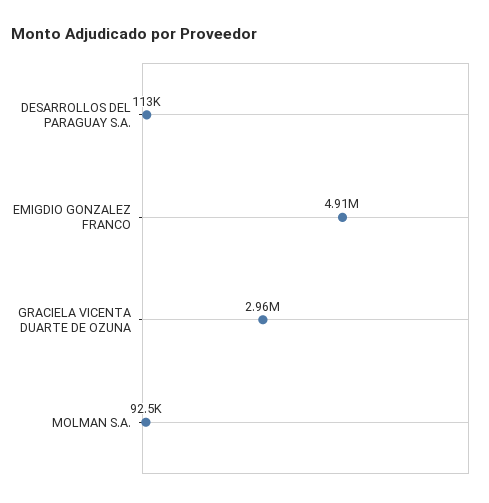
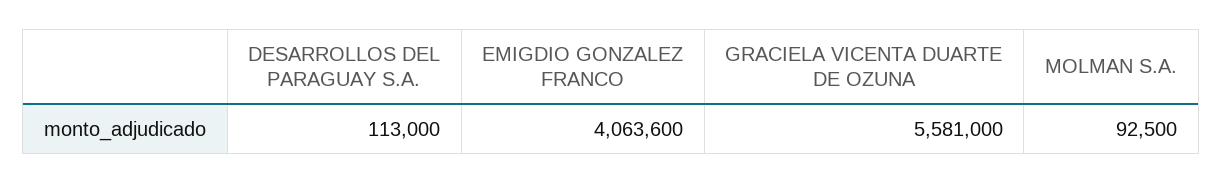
EMIGDIO GONZALEZ FRANCO: 4910000 -> 4063600
GRACIELA VICENTA DUARTE DE OZUNA: 2960000 -> 5581000

